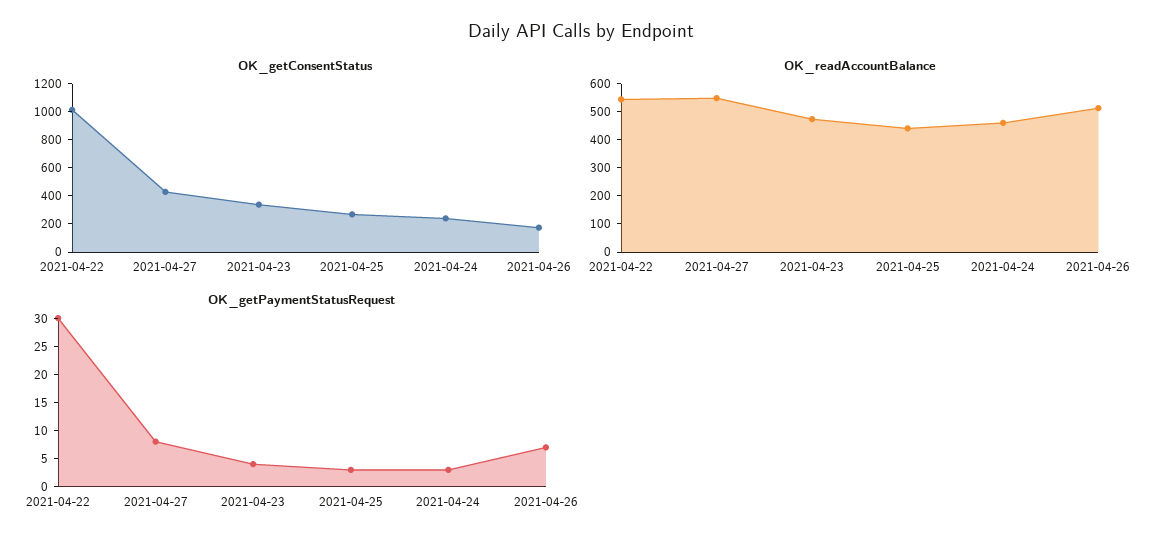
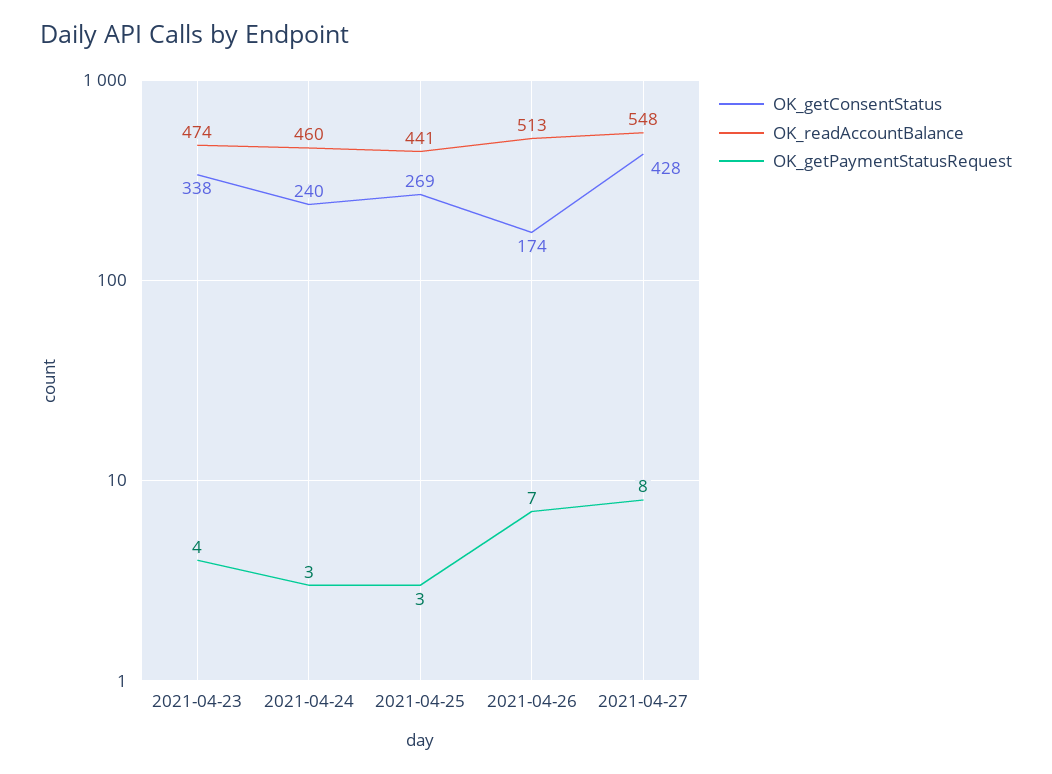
OK_getConsentStatus, 2021-04-22: 1000 -> none
OK_readAccountBalance, 2021-04-22: 550 -> none
OK_getPaymentStatusRequest, 2021-04-22: 30 -> none

